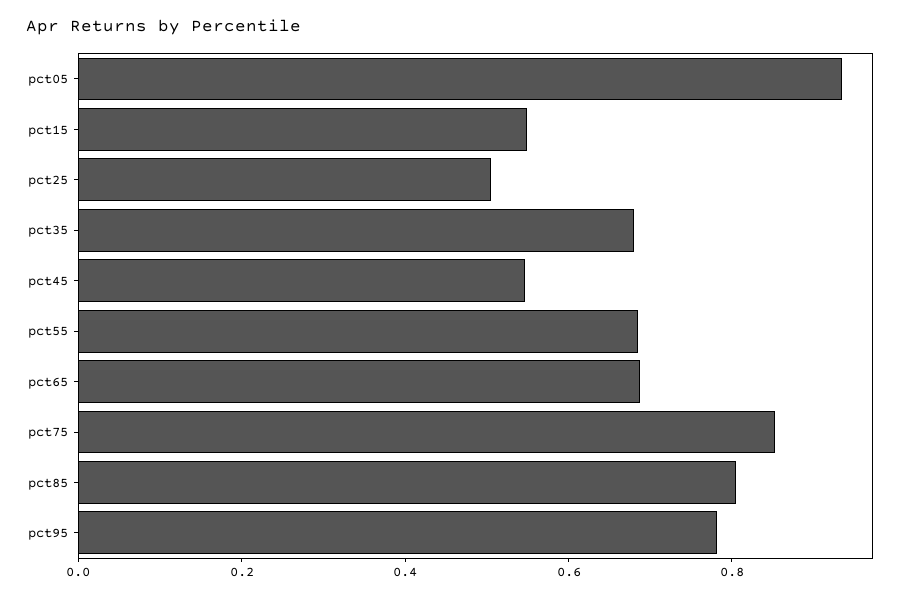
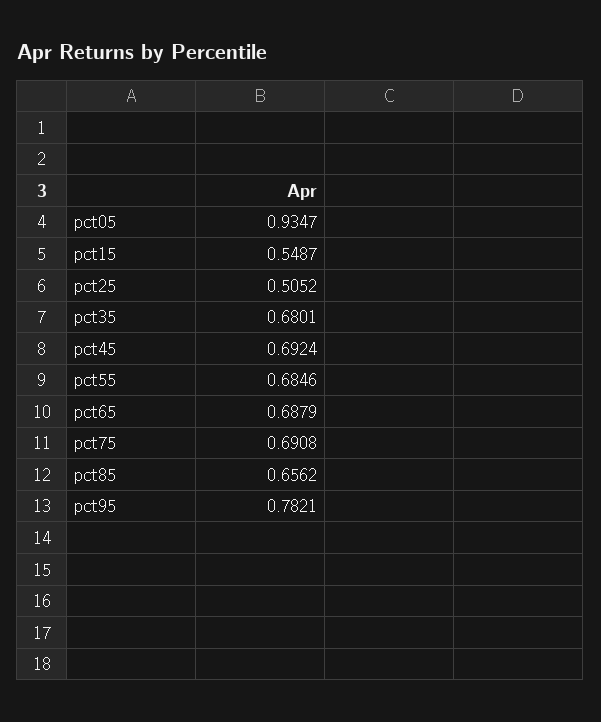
pct45: 0.55 -> 0.6924
pct75: 0.85 -> 0.6908
pct85: 0.8 -> 0.6562

